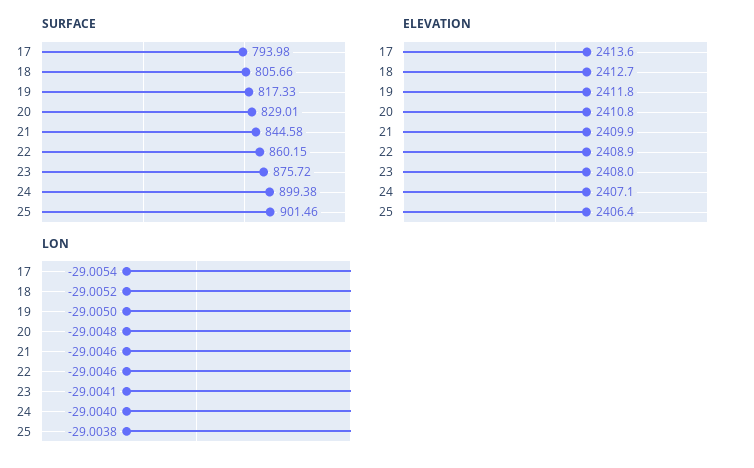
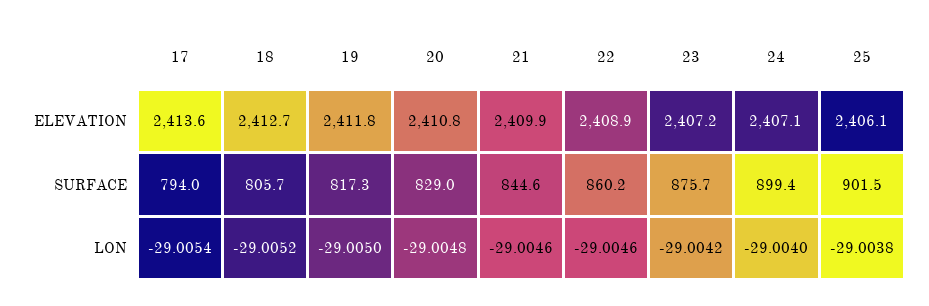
ELEVATION, 23: 2408 -> 2407.2
ELEVATION, 25: 2406.4 -> 2406.1
LON, 23: -29.0041 -> -29.0042

